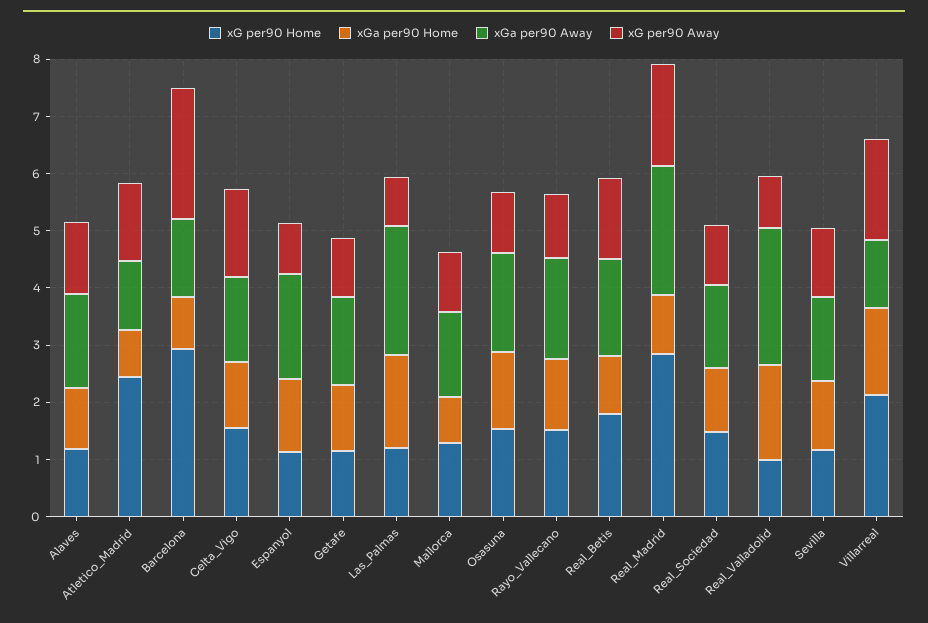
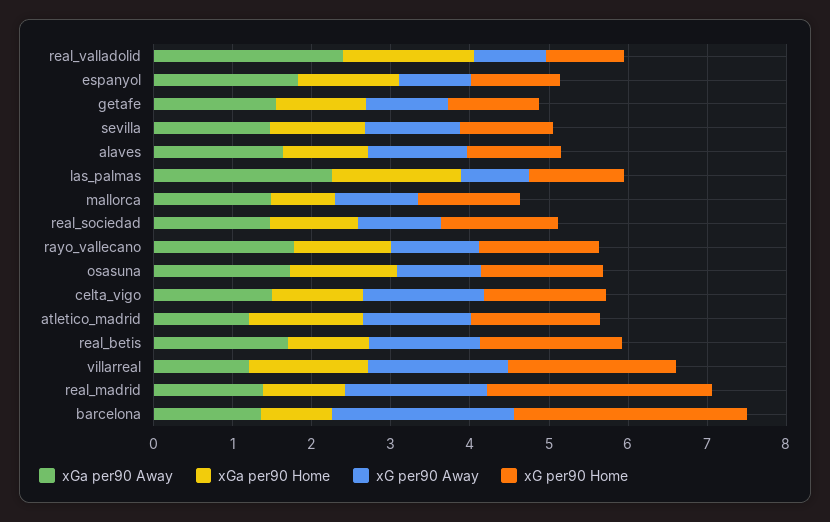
xG per90 Home, Atletico_Madrid: 2.4 -> 1.6
xGa per90 Home, Atletico_Madrid: 0.8 -> 1.4
xGa per90 Away, Real_Madrid: 2.2 -> 1.4

